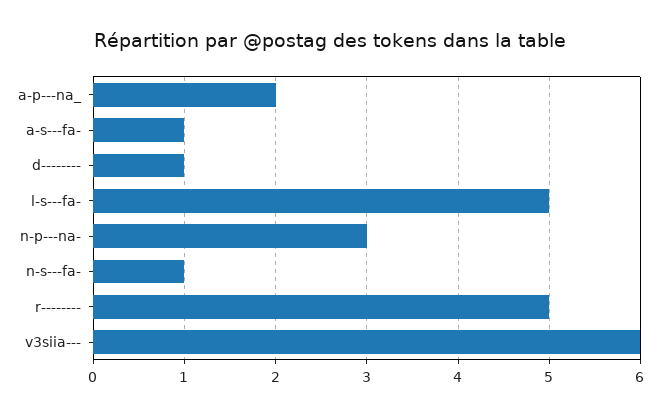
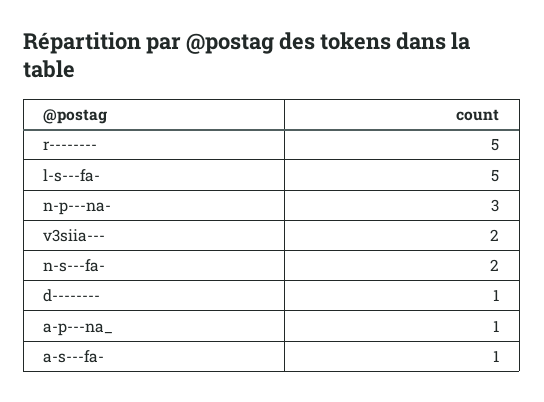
a-p---na_: 2 -> 1
n-s---fa-: 1 -> 2
v3siia---: 6 -> 2

